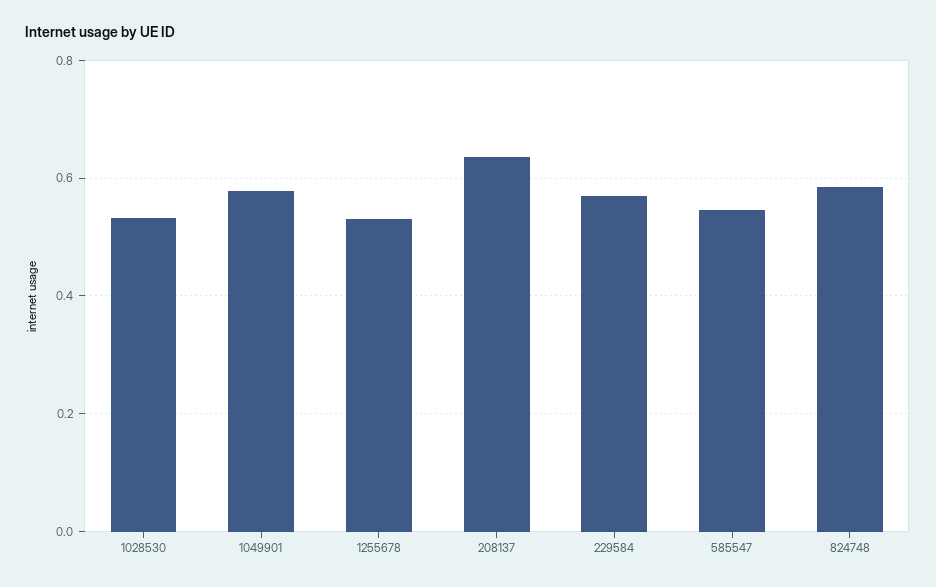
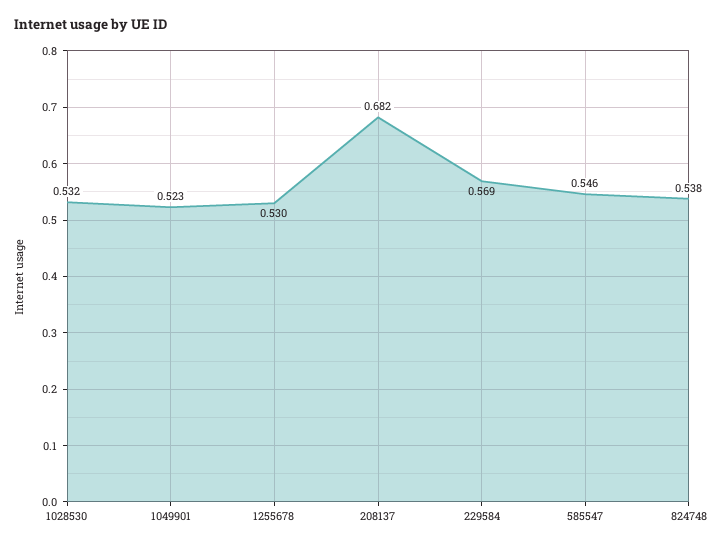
1049901: 0.58 -> 0.523
208137: 0.64 -> 0.682
824748: 0.58 -> 0.538

